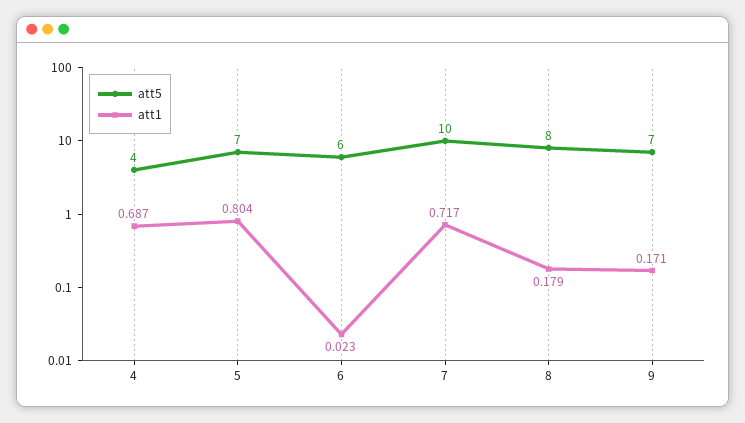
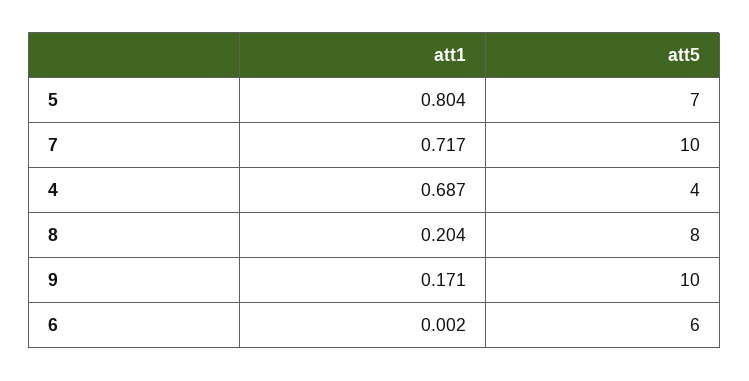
att1, 6: 0.023 -> 0.002
att1, 8: 0.179 -> 0.204
att5, 9: 7 -> 10

